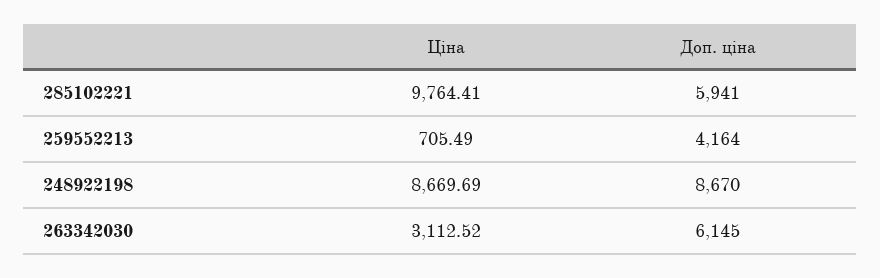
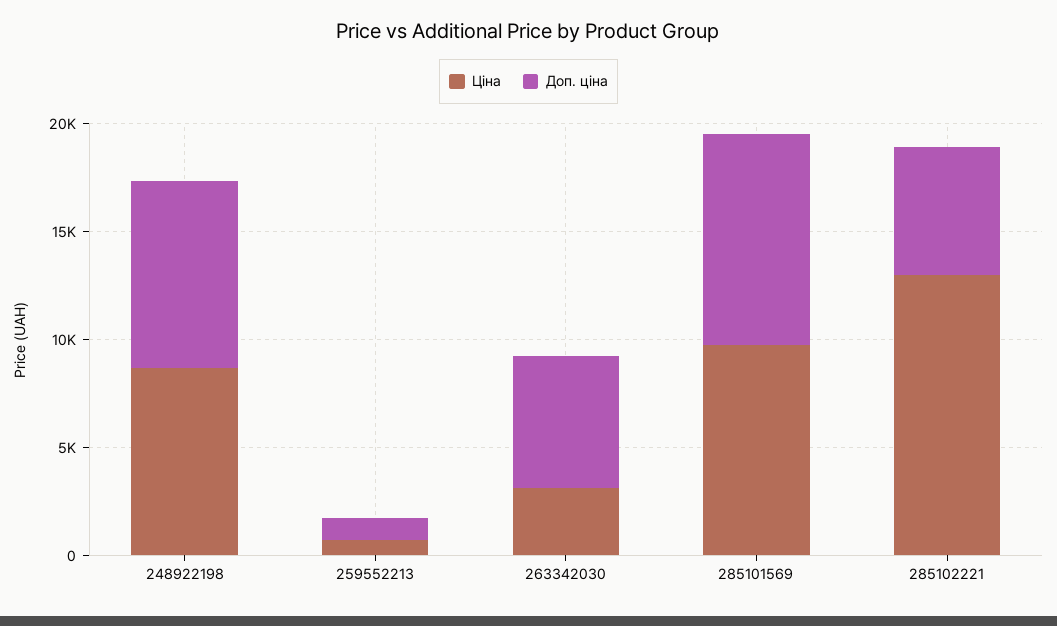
Ціна, 285102221: 9764.41 -> 13000
Доп. ціна, 259552213: 4164 -> 1000
Ціна, 285101569: none -> 10000
Доп. ціна, 285101569: none -> 10000

